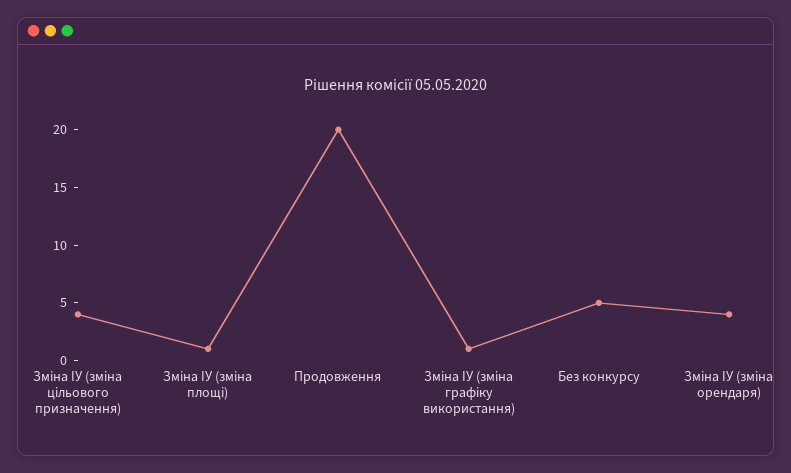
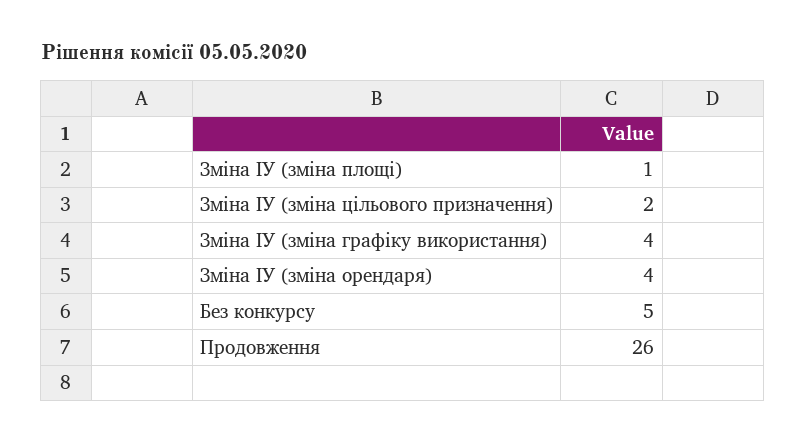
Зміна ІУ (зміна цільового призначення): 4 -> 2
Продовження: 20 -> 26
Зміна ІУ (зміна графіку використання): 1 -> 4

